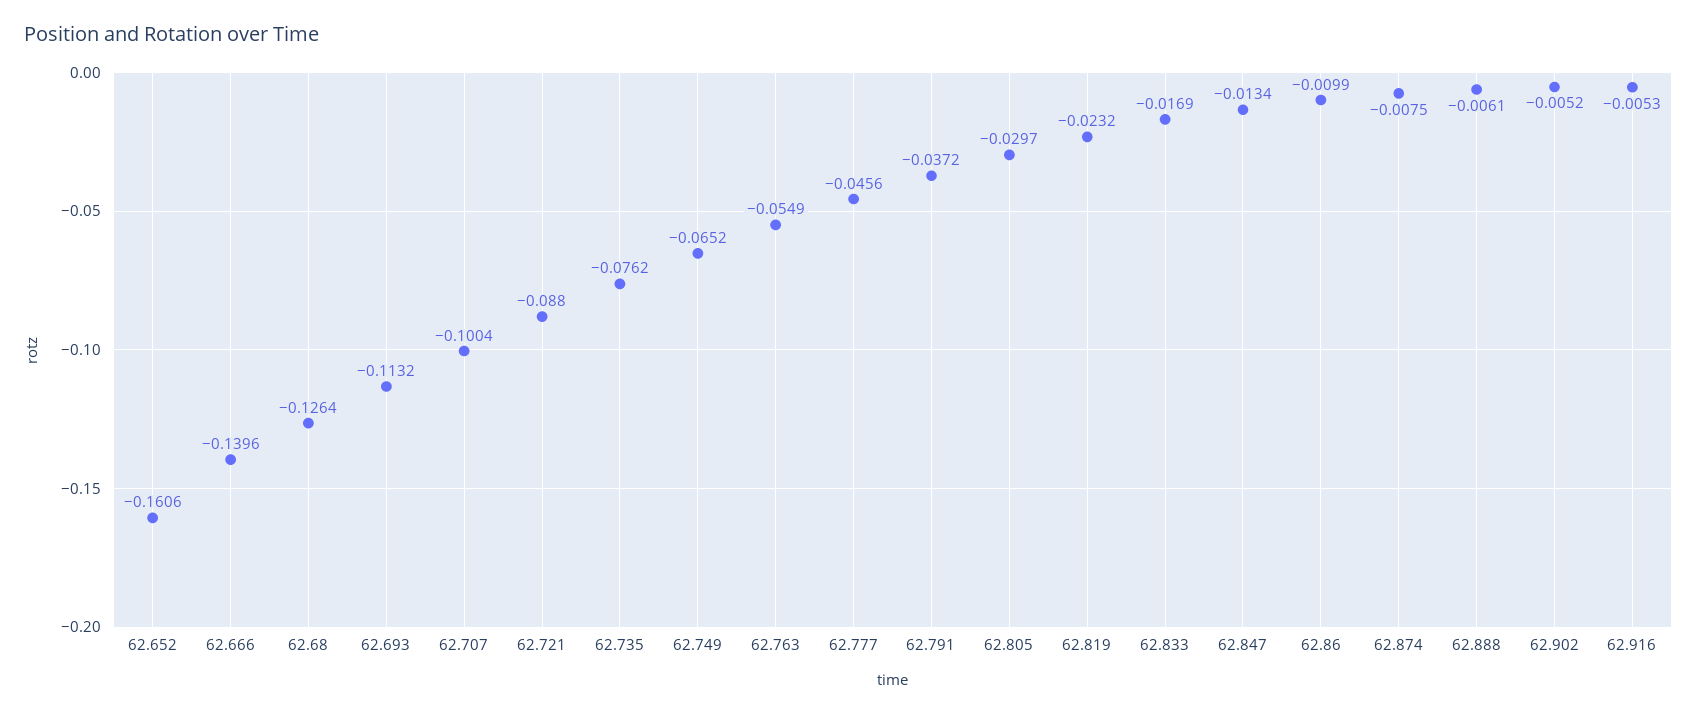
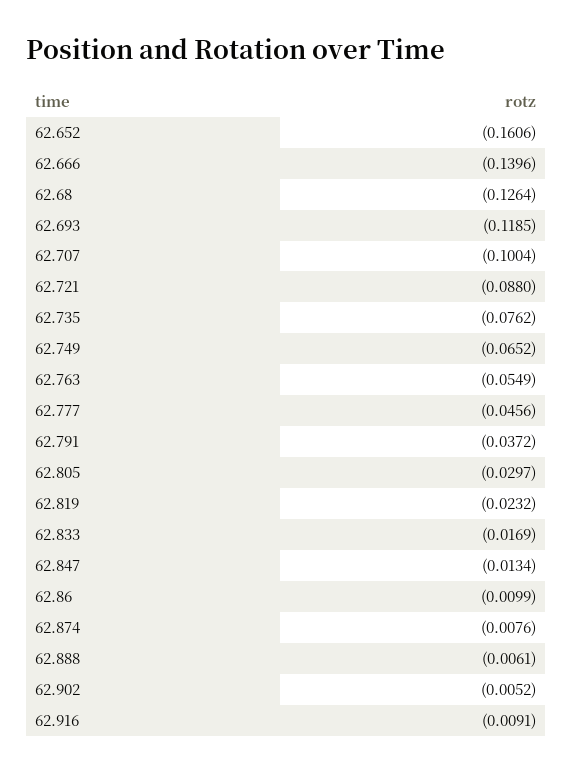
62.693: -0.1132 -> -0.1185
62.874: -0.0075 -> -0.0076
62.916: -0.0053 -> -0.0091

